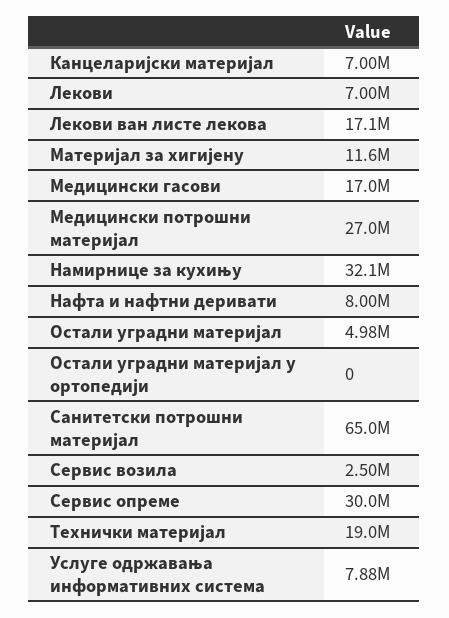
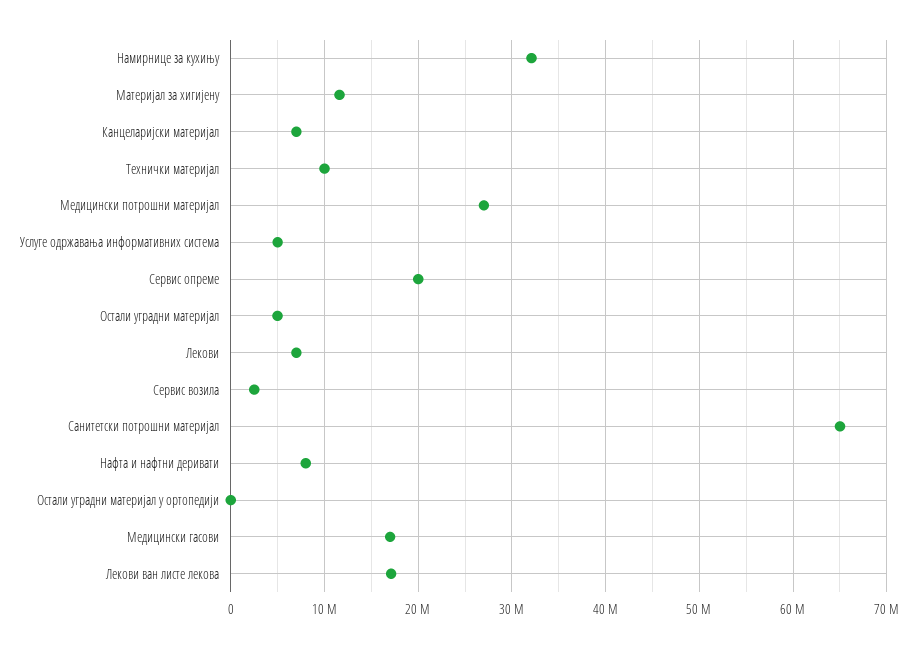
Сервис опреме: 30000000 -> 20000000
Технички материјал: 19000000 -> 10000000
Услуге одржавања информативних система: 7880000 -> 5000000

